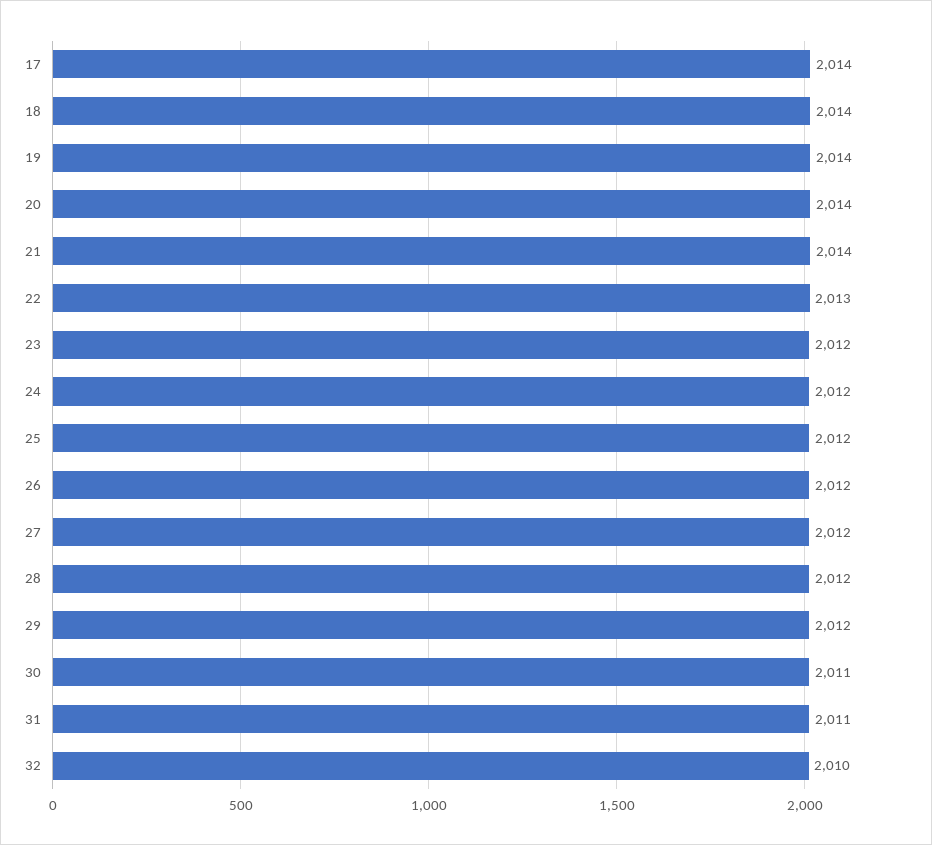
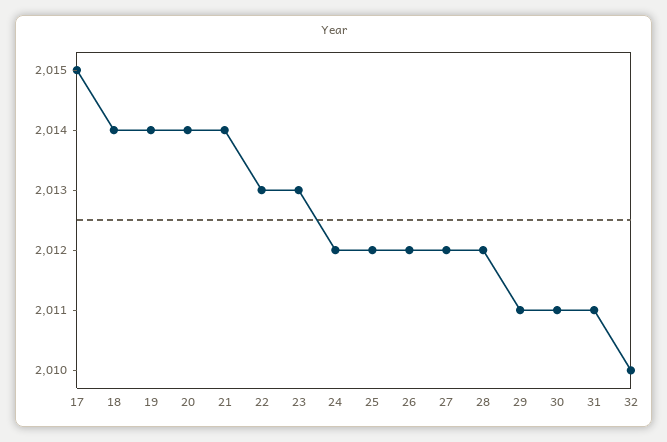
17: 2014 -> 2015
23: 2012 -> 2013
29: 2012 -> 2011

